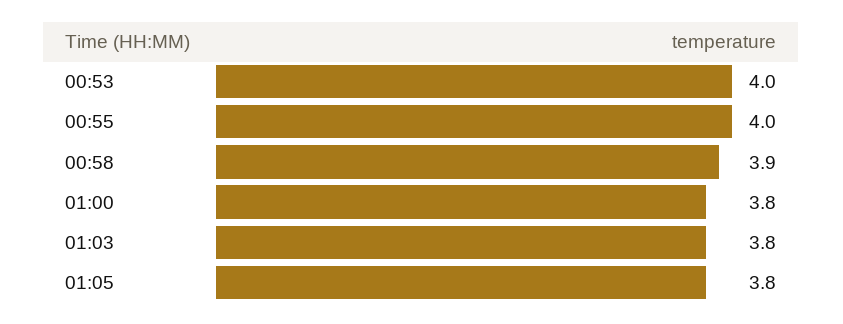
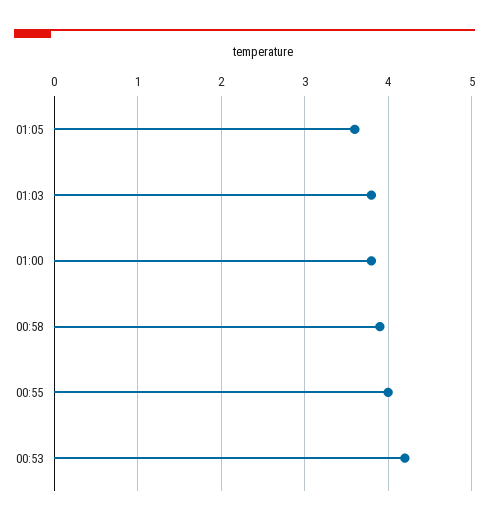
00:53: 4 -> 4.2
01:05: 3.8 -> 3.6

